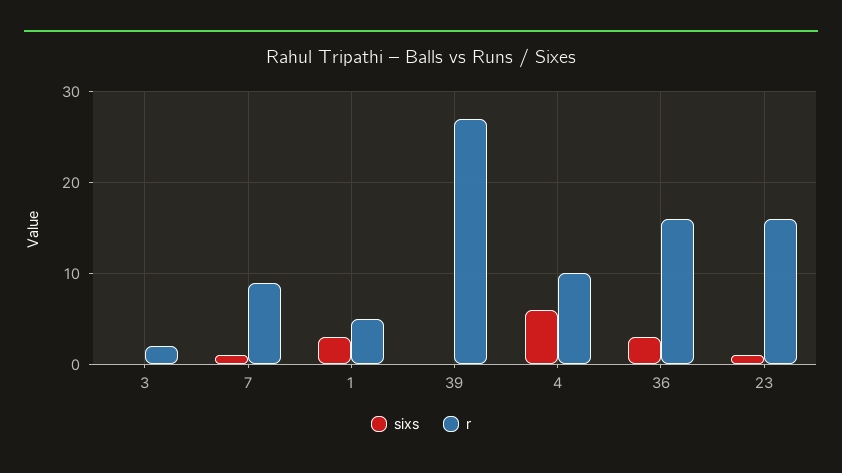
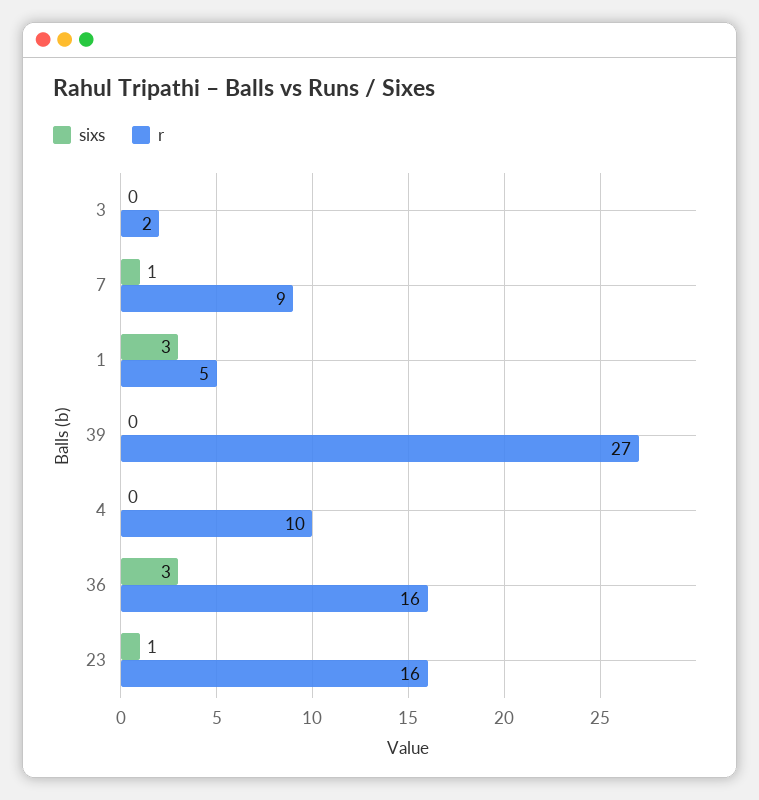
sixs, 4: 6 -> 0

